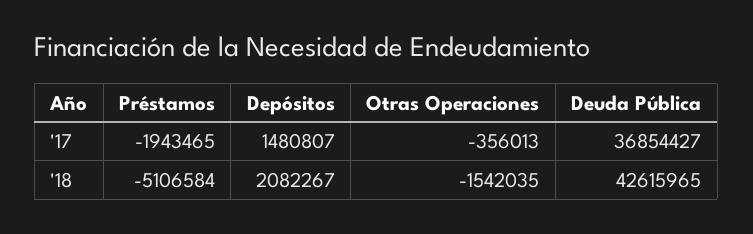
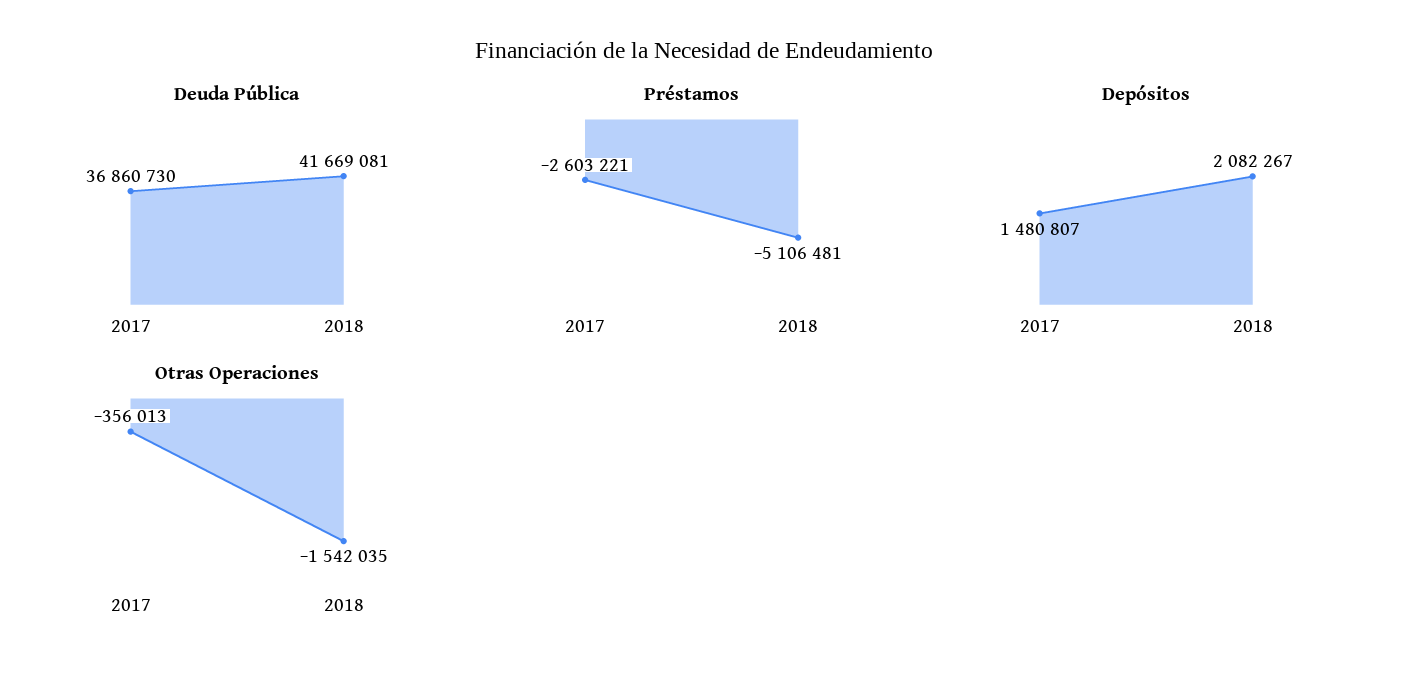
Préstamos, '17: -1943465 -> -2603221
Deuda Pública, '17: 36854427 -> 36860730
Préstamos, '18: -5106584 -> -5106481
Deuda Pública, '18: 42615965 -> 41669081

